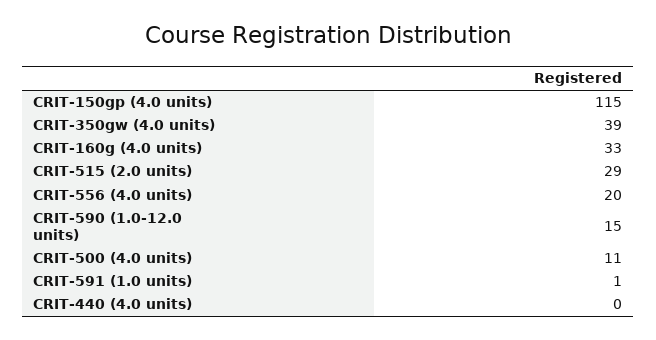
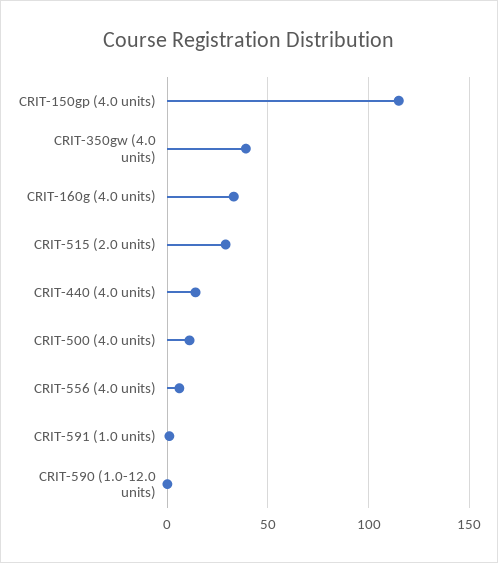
CRIT-556 (4.0 units): 20 -> 5
CRIT-590 (1.0-12.0 units): 15 -> 0
CRIT-440 (4.0 units): 0 -> 15

